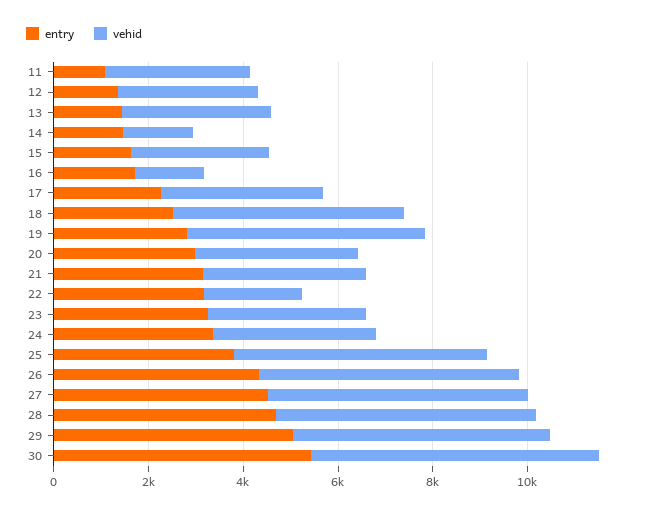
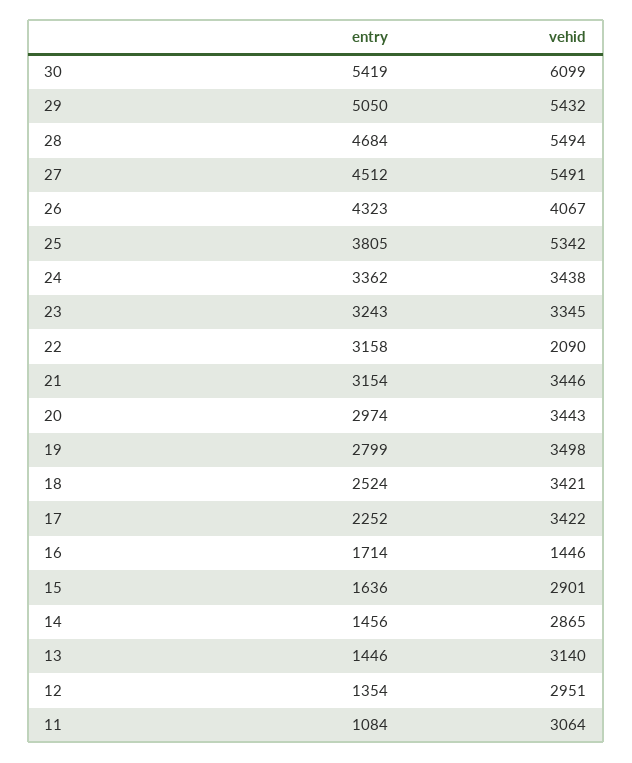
vehid, 14: 1500 -> 2865
vehid, 18: 5000 -> 3421
vehid, 19: 5000 -> 3498
vehid, 26: 5500 -> 4067

